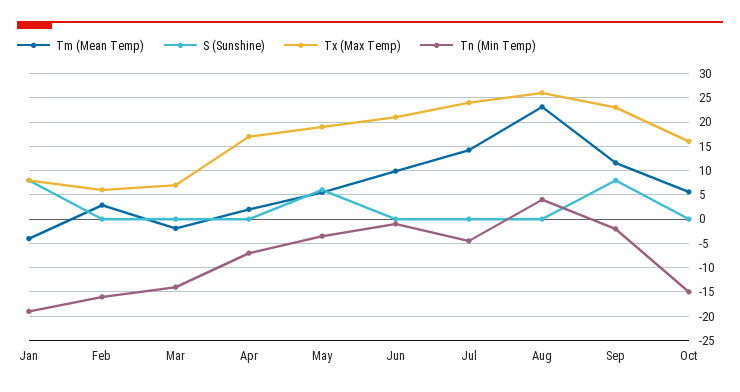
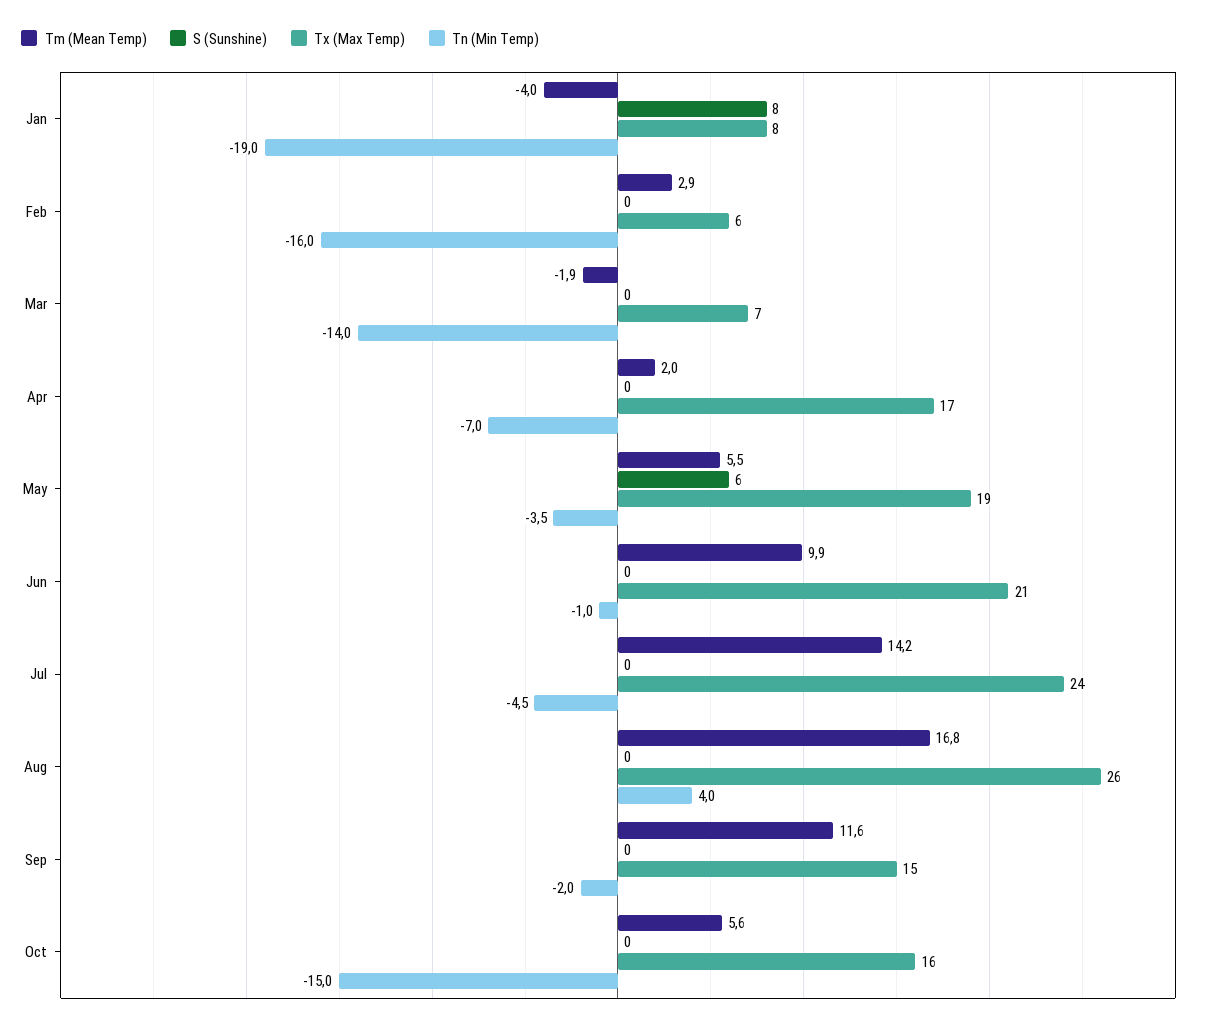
Tm (Mean Temp), Aug: 22.5 -> 16.8
S (Sunshine), Sep: 7.5 -> 0
Tx (Max Temp), Sep: 22.5 -> 15

